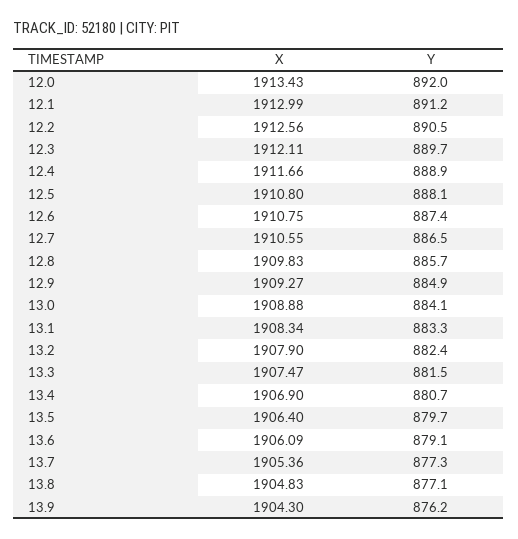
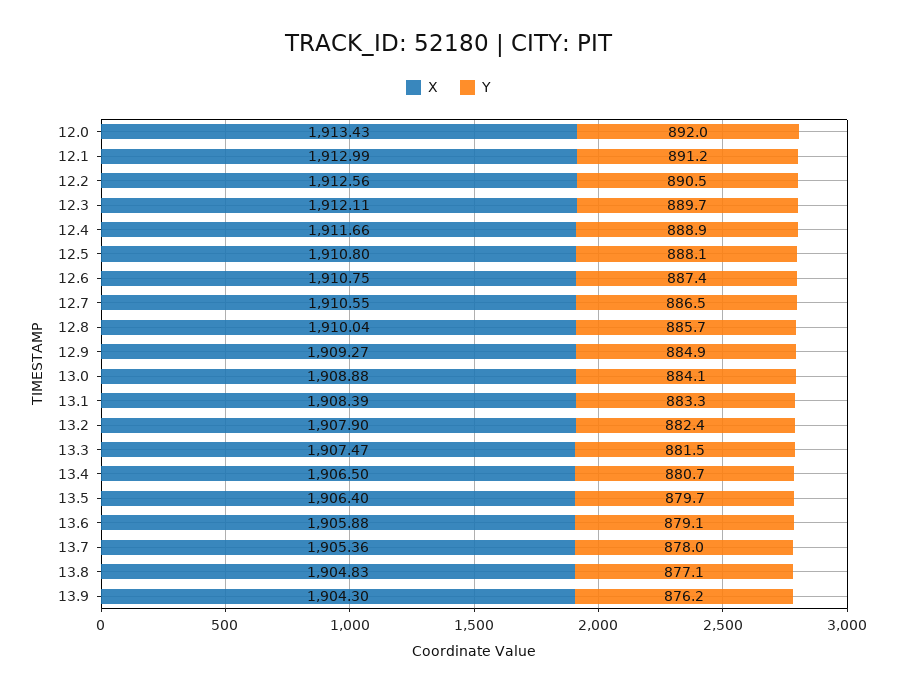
X, 12.8: 1909.83 -> 1910.04
X, 13.1: 1908.34 -> 1908.39
X, 13.4: 1906.9 -> 1906.5
X, 13.6: 1906.09 -> 1905.88
Y, 13.7: 877.3 -> 878

